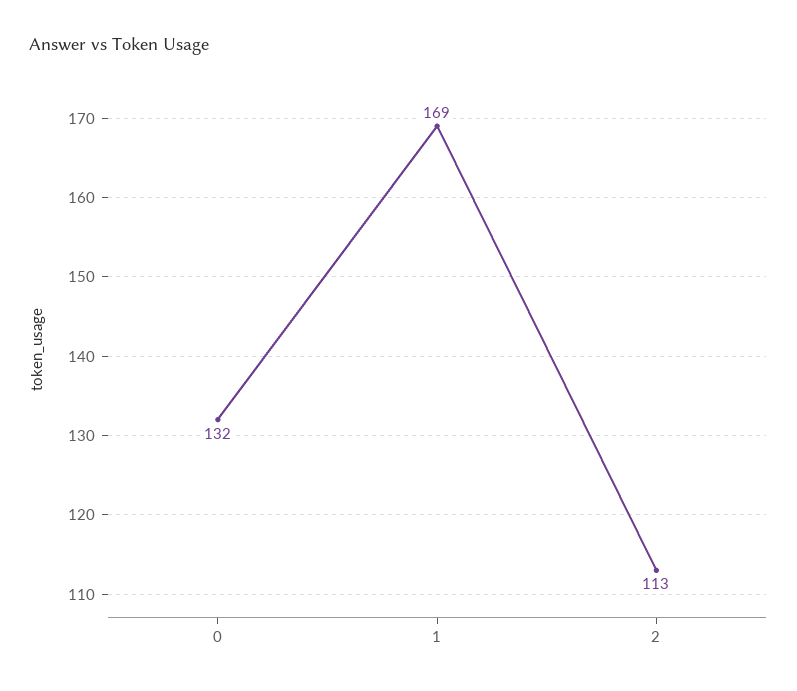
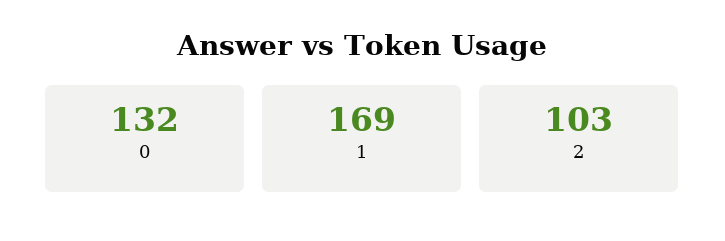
2: 113 -> 103

